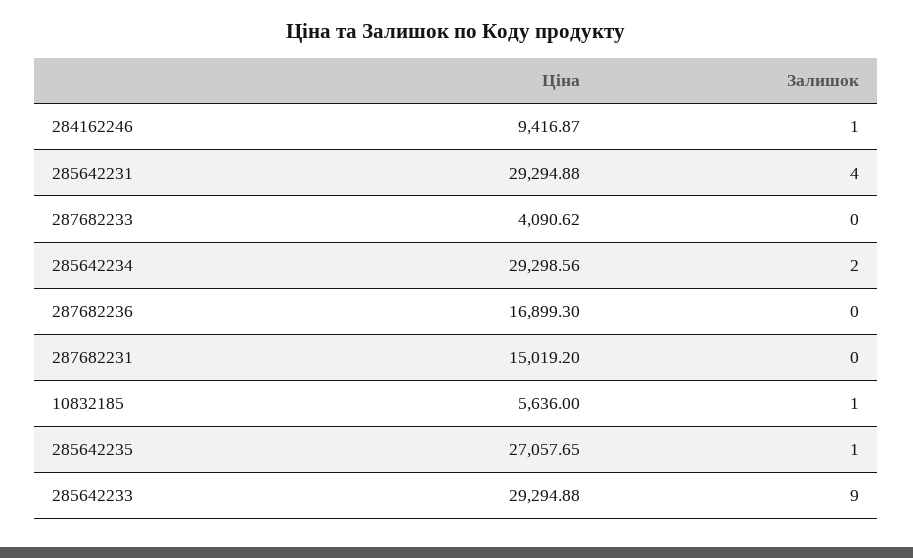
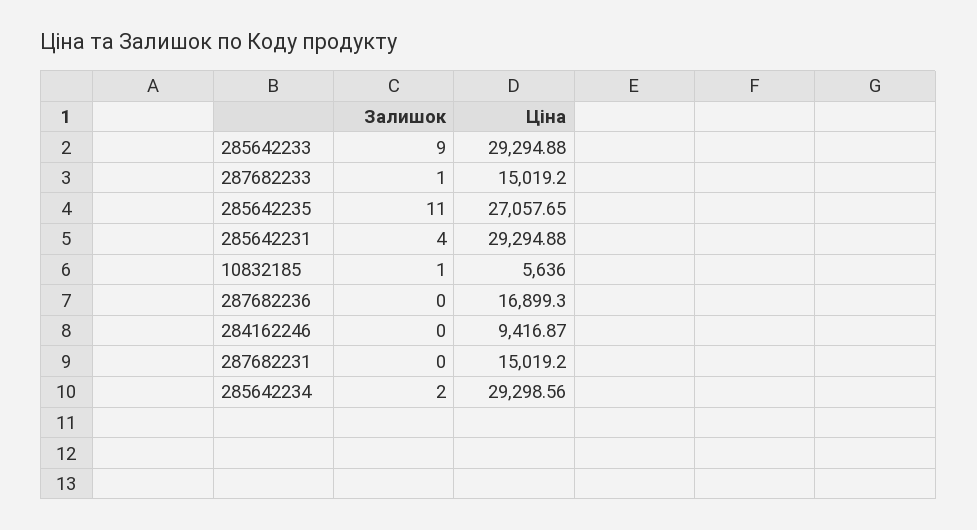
Залишок, 284162246: 1 -> 0
Ціна, 287682233: 4090.62 -> 15019.2
Залишок, 287682233: 0 -> 1
Залишок, 285642235: 1 -> 11

